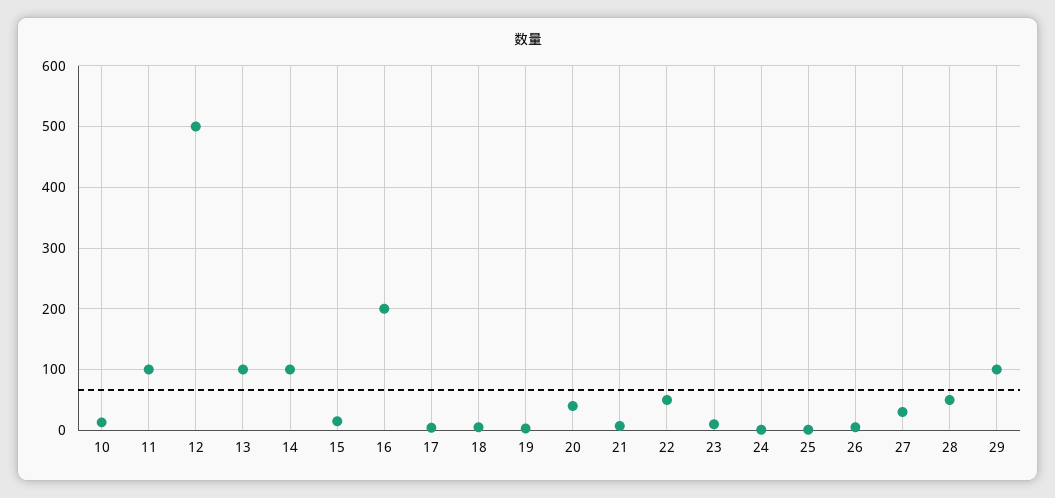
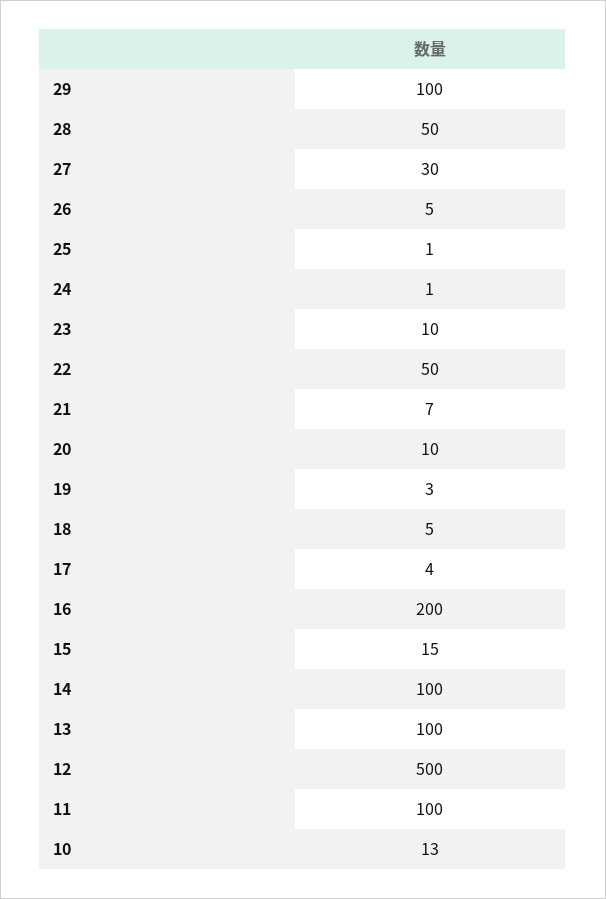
20: 40 -> 10

